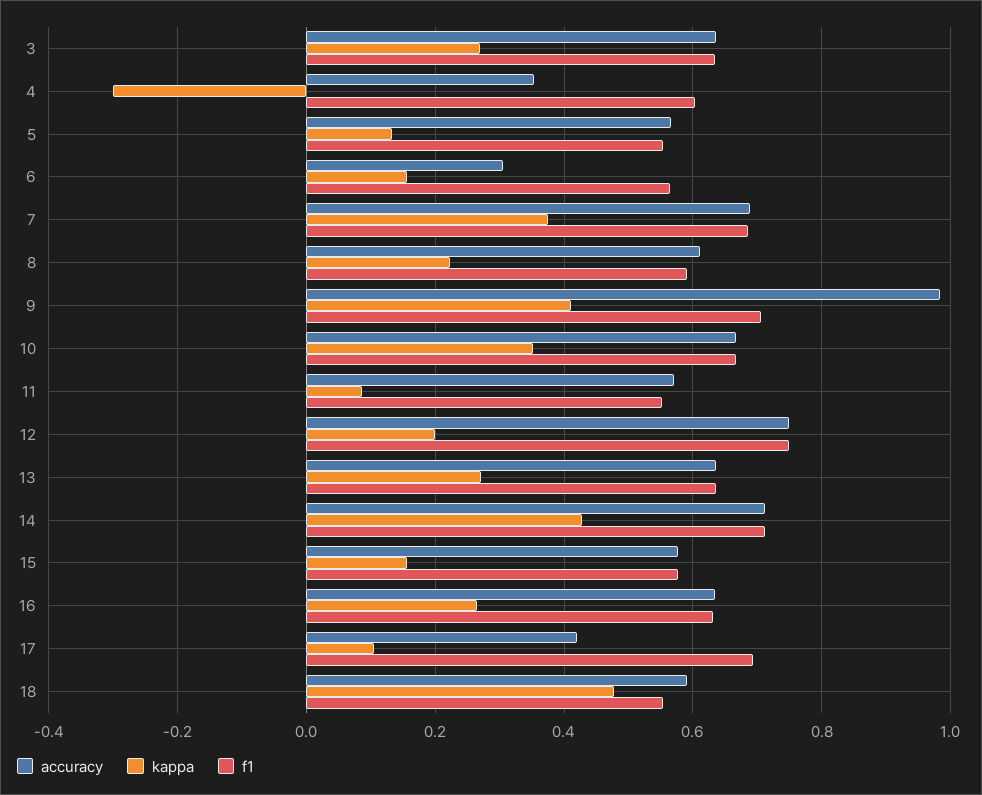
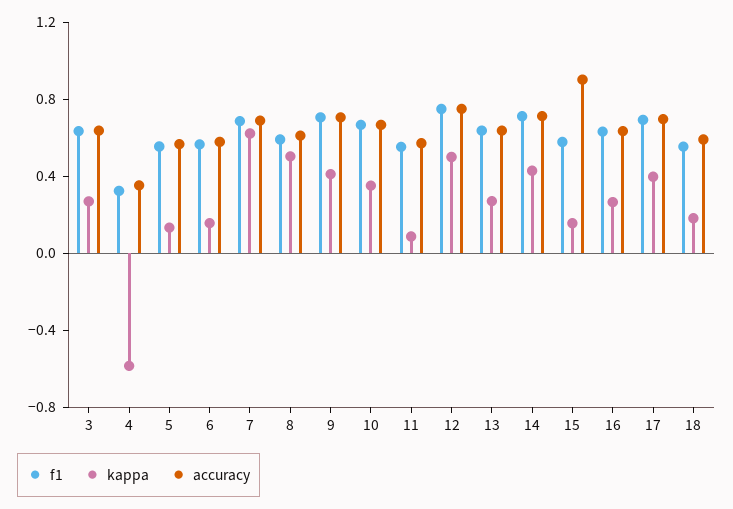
kappa, 4: -0.3 -> -0.6
f1, 4: 0.6 -> 0.3
accuracy, 6: 0.3 -> 0.6
kappa, 7: 0.38 -> 0.6
kappa, 8: 0.22 -> 0.5
accuracy, 9: 0.98 -> 0.7
kappa, 12: 0.2 -> 0.5
accuracy, 15: 0.58 -> 0.9
accuracy, 17: 0.42 -> 0.7
kappa, 17: 0.1 -> 0.4
kappa, 18: 0.48 -> 0.2

